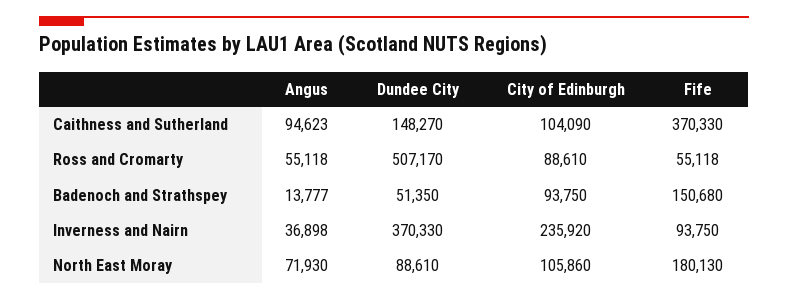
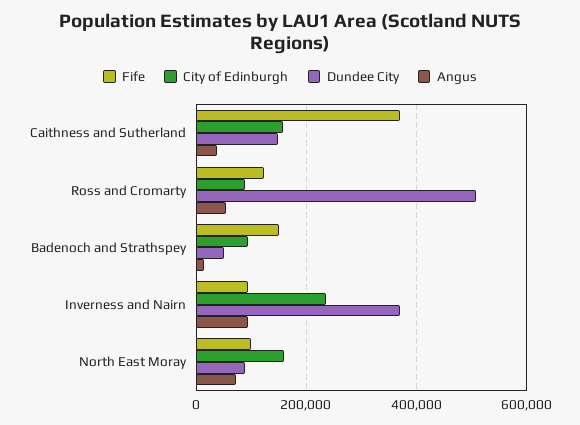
Angus, Caithness and Sutherland: 94623 -> 40000
City of Edinburgh, Caithness and Sutherland: 104090 -> 160000
Fife, Ross and Cromarty: 55118 -> 120000
Angus, Inverness and Nairn: 36898 -> 100000
City of Edinburgh, North East Moray: 105860 -> 160000
Fife, North East Moray: 180130 -> 100000

